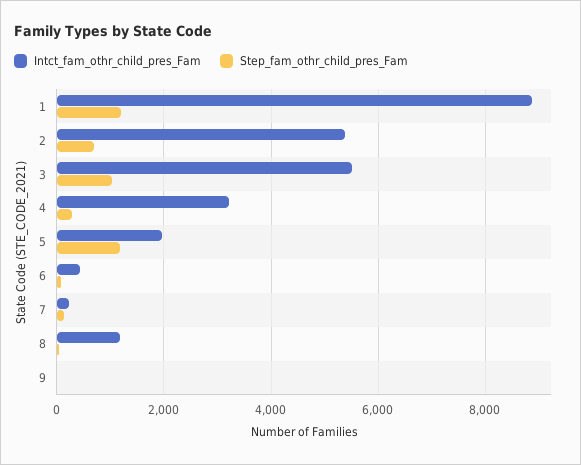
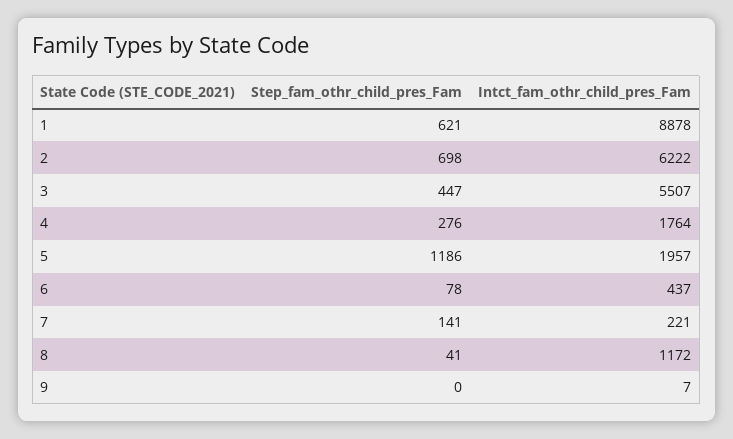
Step_fam_othr_child_pres_Fam, 1: 1200 -> 621
Intct_fam_othr_child_pres_Fam, 2: 5400 -> 6222
Step_fam_othr_child_pres_Fam, 3: 1000 -> 447
Intct_fam_othr_child_pres_Fam, 4: 3200 -> 1764

